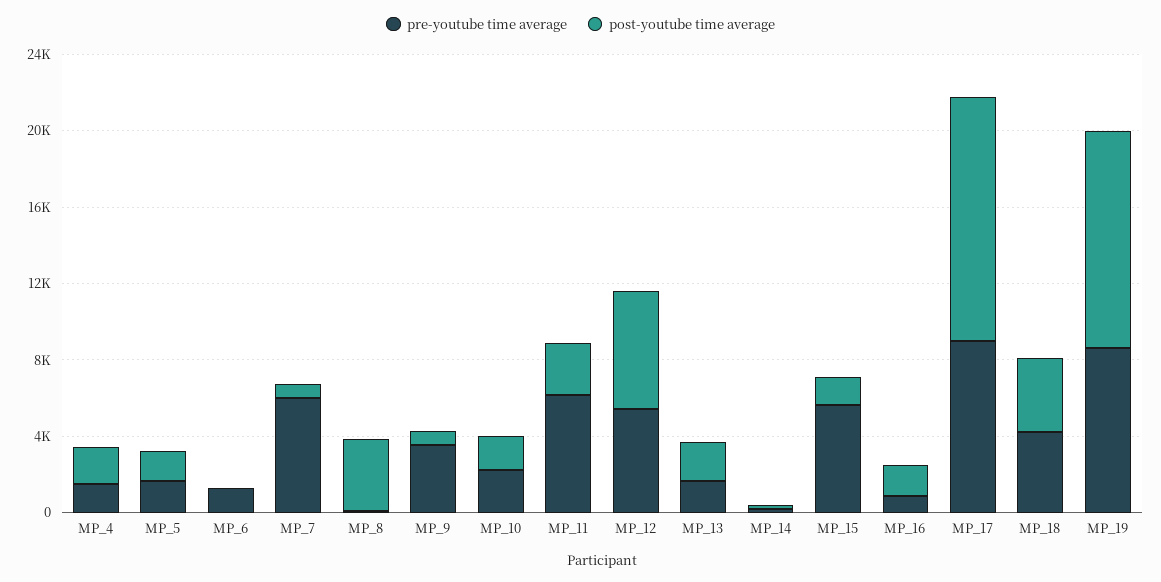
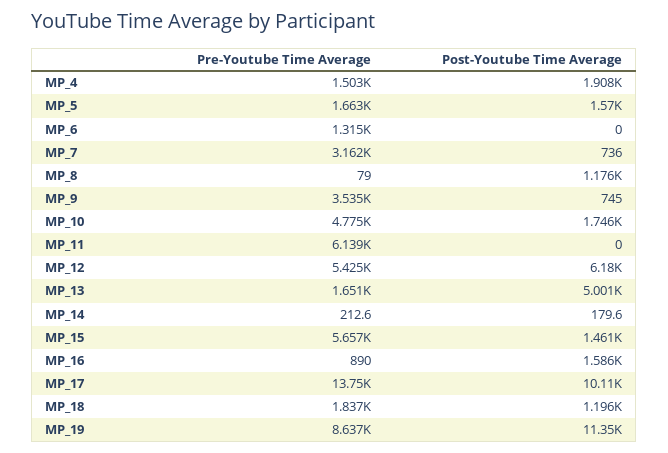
pre-youtube time average, MP_7: 6000 -> 3162
post-youtube time average, MP_8: 4000 -> 1176
pre-youtube time average, MP_10: 2000 -> 4775
post-youtube time average, MP_11: 3000 -> 0
post-youtube time average, MP_13: 2000 -> 5001
pre-youtube time average, MP_17: 9000 -> 13750
post-youtube time average, MP_17: 13000 -> 10110
pre-youtube time average, MP_18: 4000 -> 1837
post-youtube time average, MP_18: 4000 -> 1196

